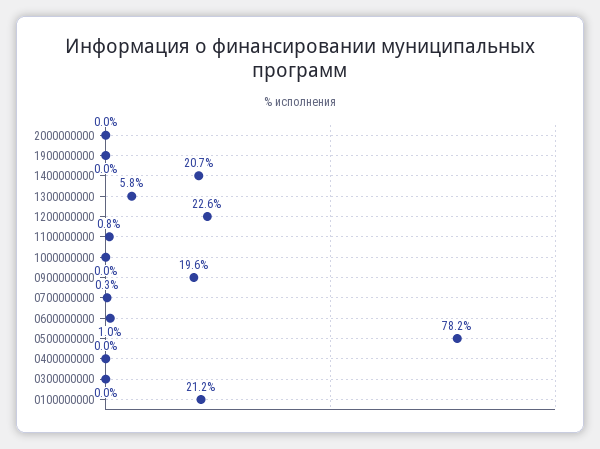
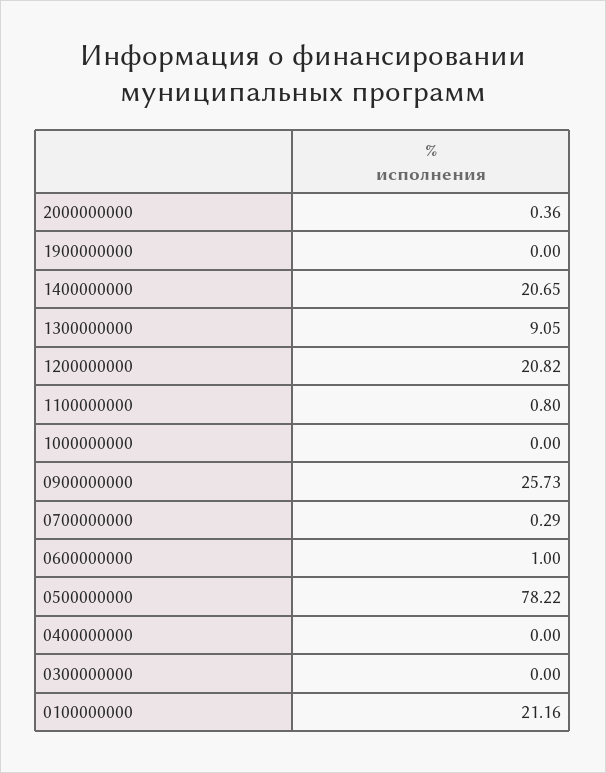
2000000000: 0 -> 0.36
1300000000: 5.8 -> 9.05
1200000000: 22.6 -> 20.82
0900000000: 19.6 -> 25.73

